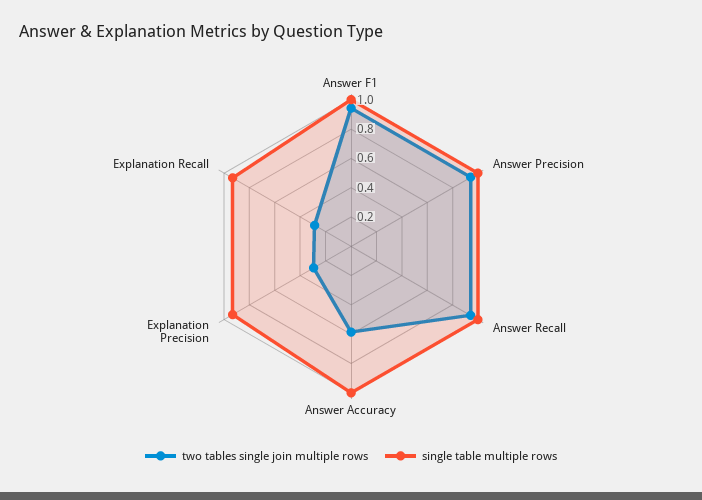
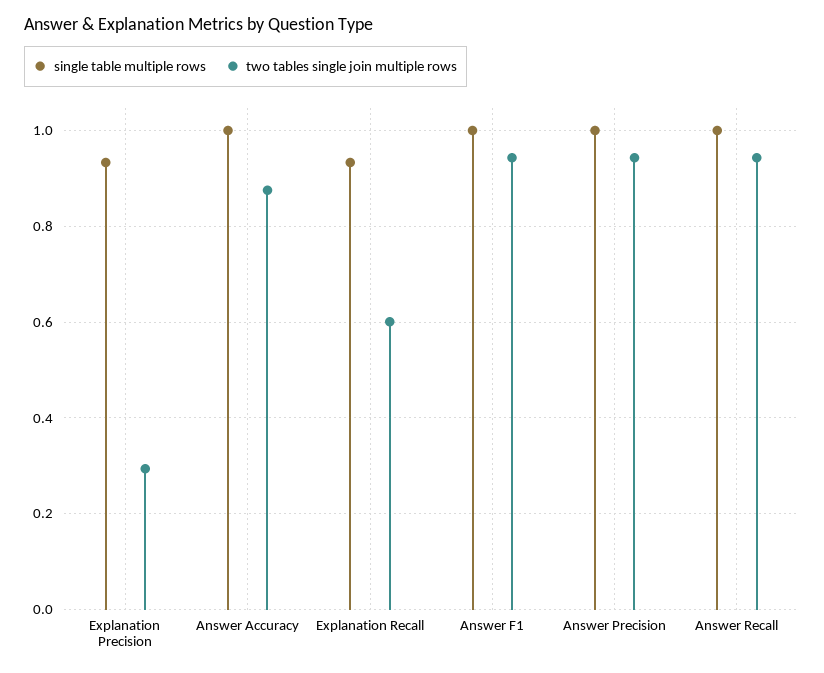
two tables single join multiple rows, Answer Accuracy: 0.6 -> 0.88
two tables single join multiple rows, Explanation Recall: 0.3 -> 0.6

